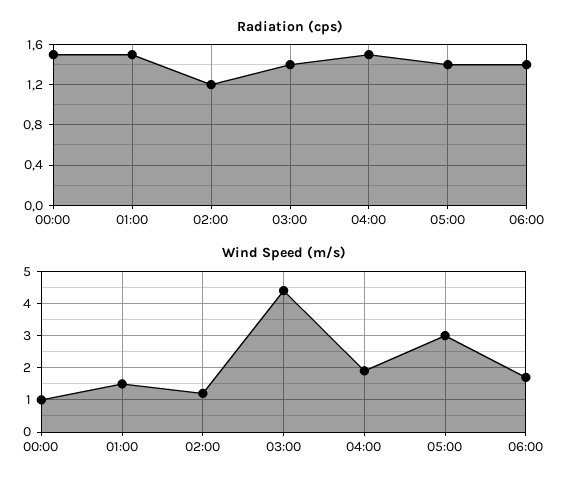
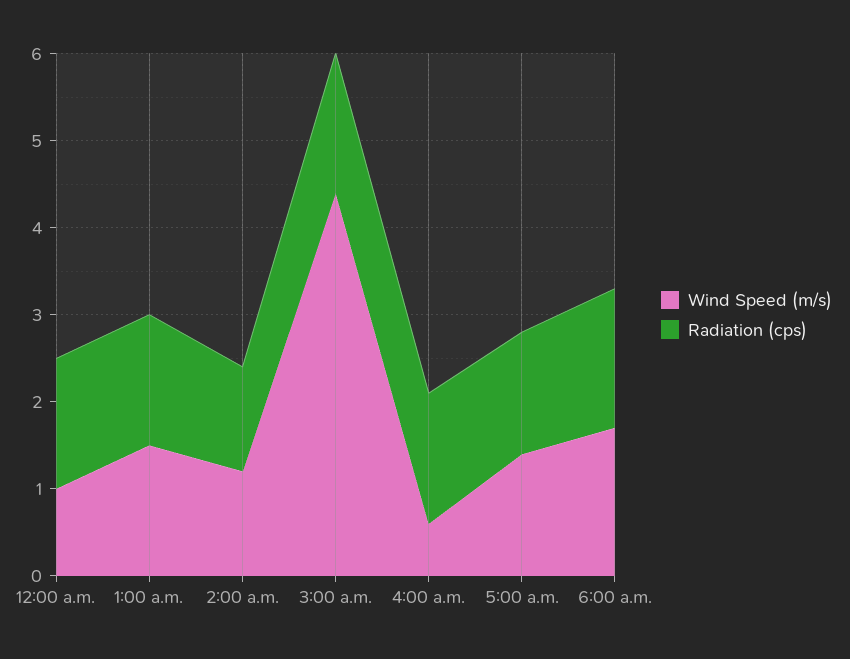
Radiation (cps), 03:00: 1.4 -> 1.6
Radiation (cps), 06:00: 1.4 -> 1.6
Wind Speed (m/s), 04:00: 2 -> 0.6
Wind Speed (m/s), 05:00: 3 -> 1.4

